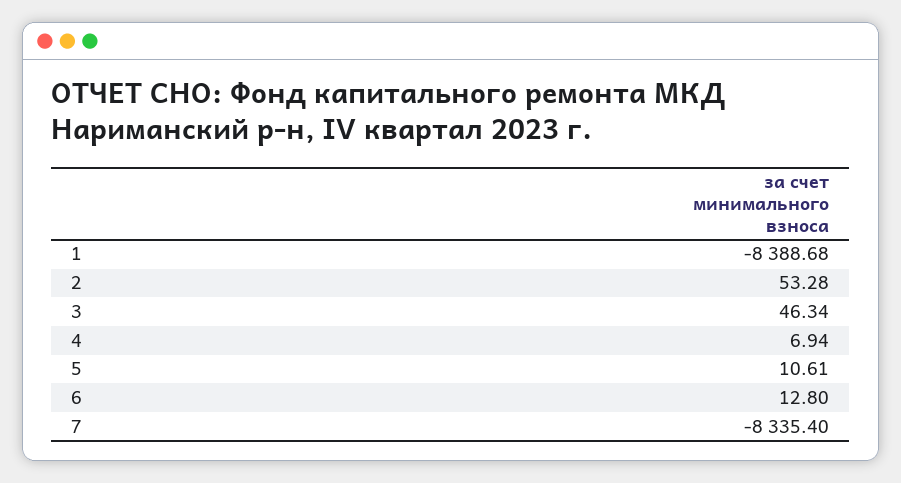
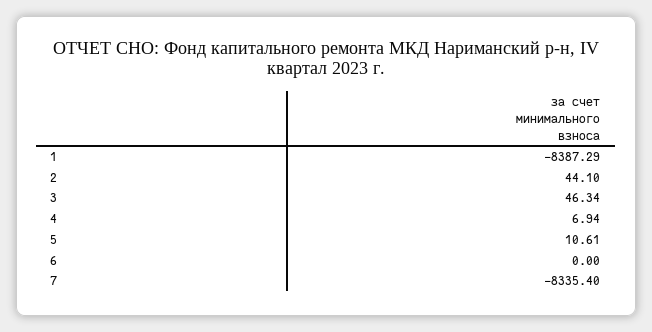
1: -8388.68 -> -8387.29
2: 53.28 -> 44.1
6: 12.8 -> 0

